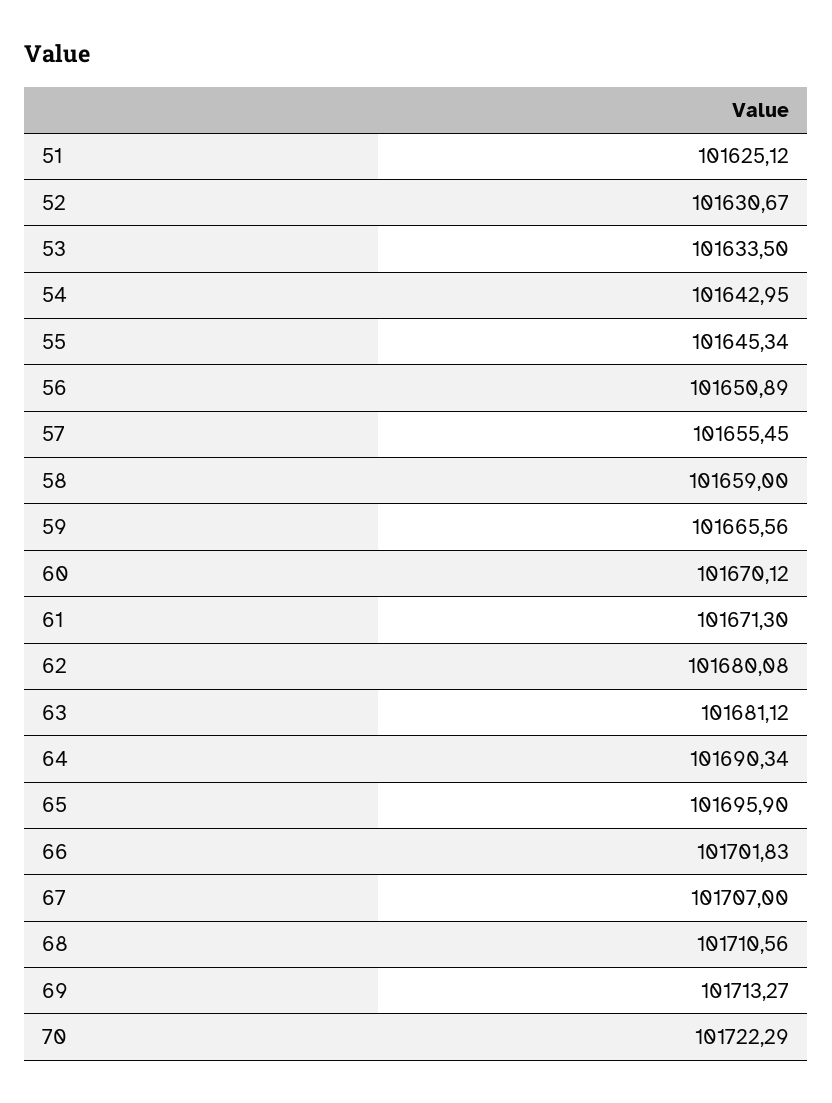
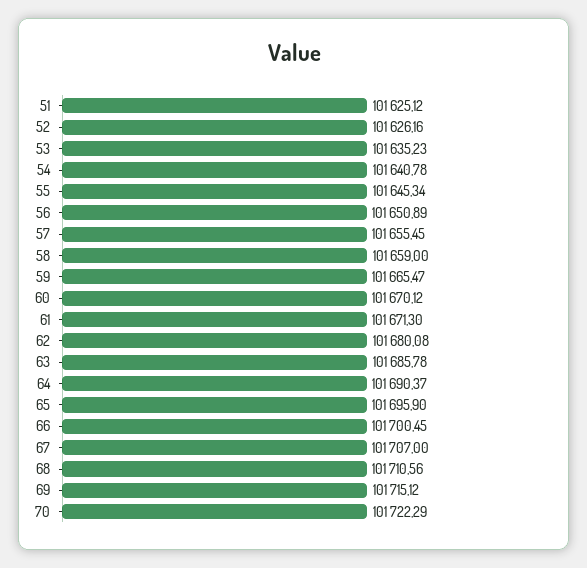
52: 101630.67 -> 101626.16
53: 101633.5 -> 101635.23
54: 101642.95 -> 101640.78
59: 101665.56 -> 101665.47
63: 101681.12 -> 101685.78
64: 101690.34 -> 101690.37
66: 101701.83 -> 101700.45
69: 101713.27 -> 101715.12

